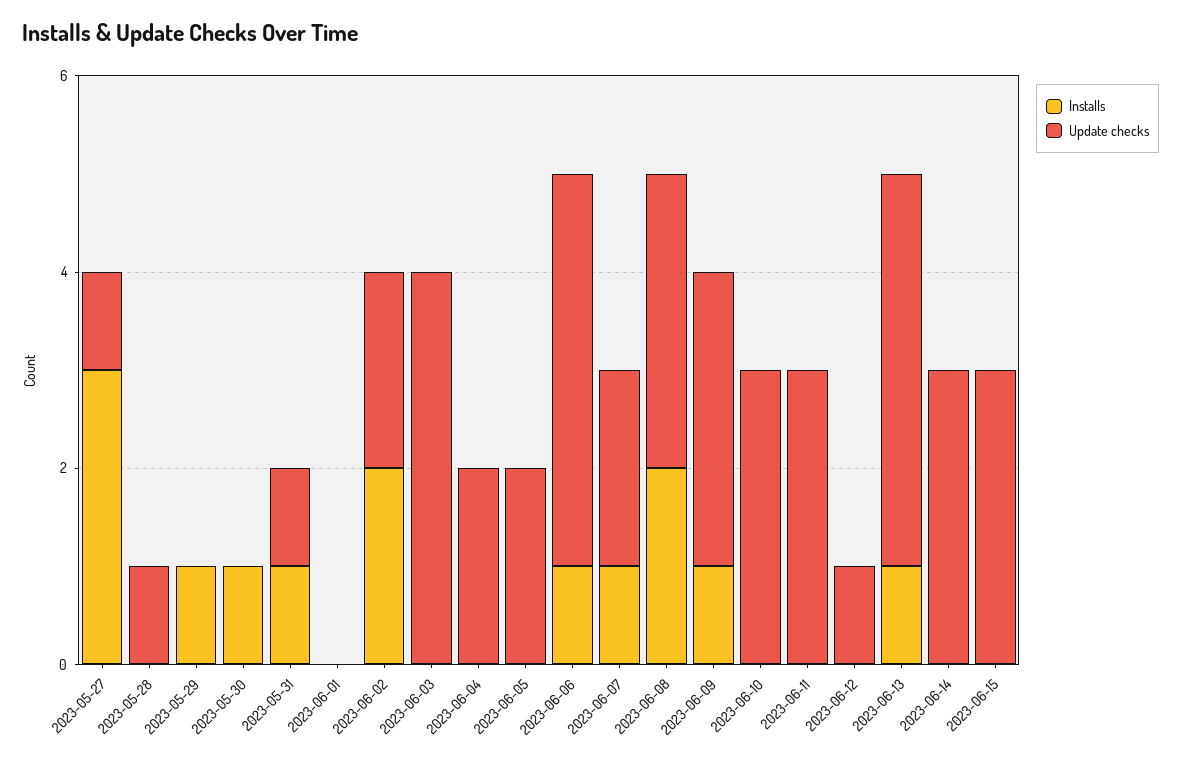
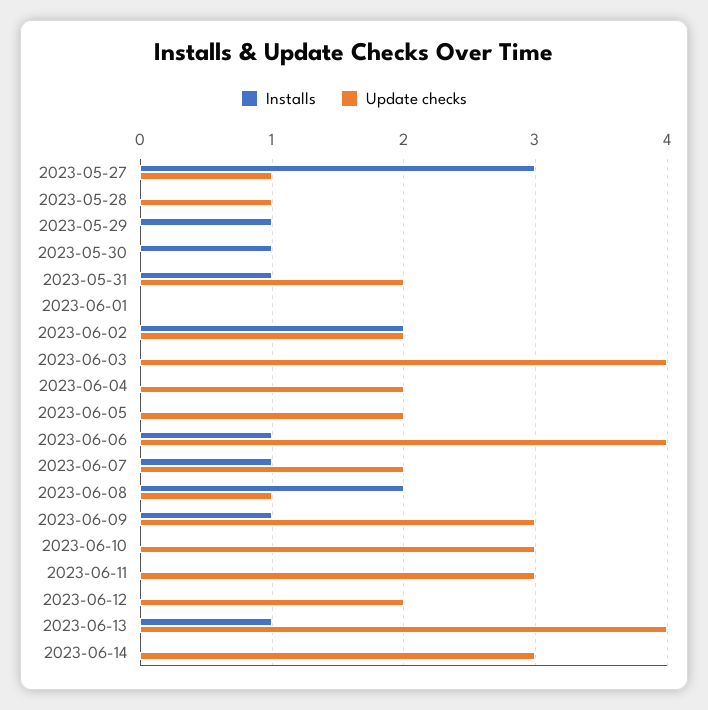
Update checks, 2023-05-31: 1 -> 2
Update checks, 2023-06-08: 3 -> 1
Update checks, 2023-06-12: 1 -> 2
Installs, 2023-06-15: 0 -> none
Update checks, 2023-06-15: 3 -> none

